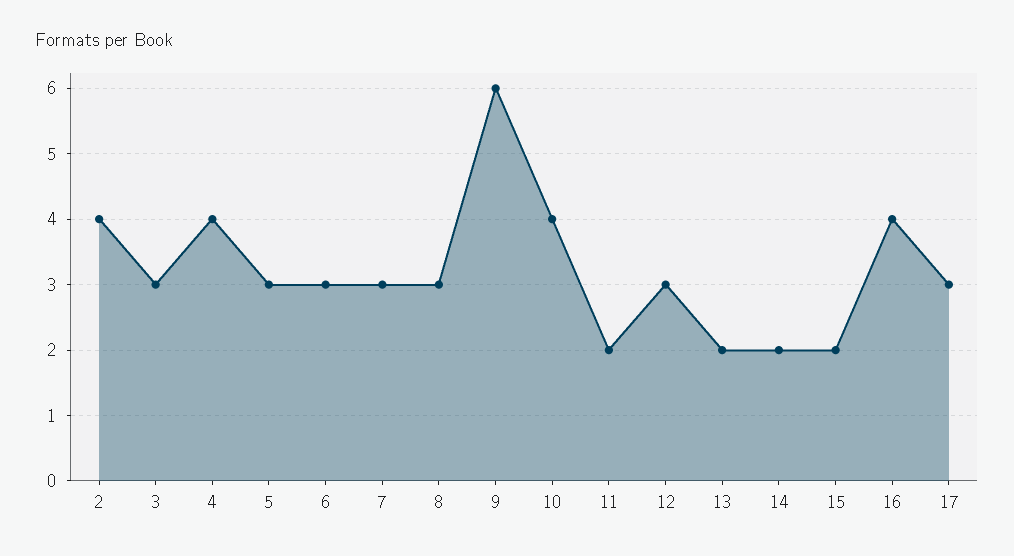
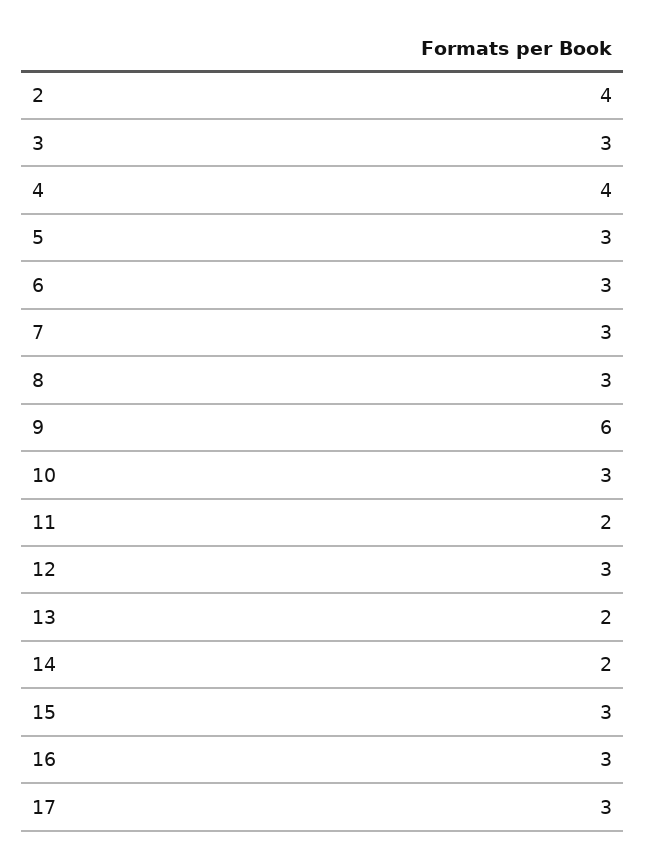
10: 4 -> 3
15: 2 -> 3
16: 4 -> 3

